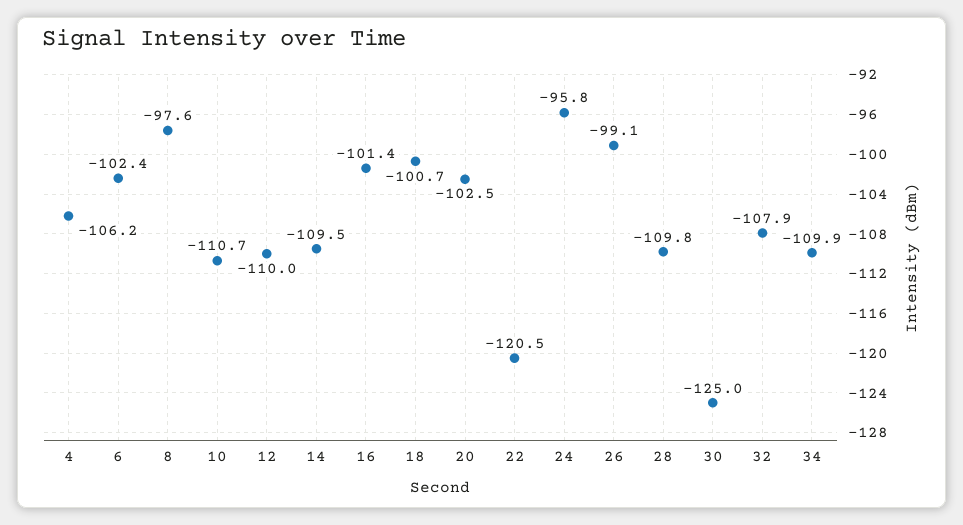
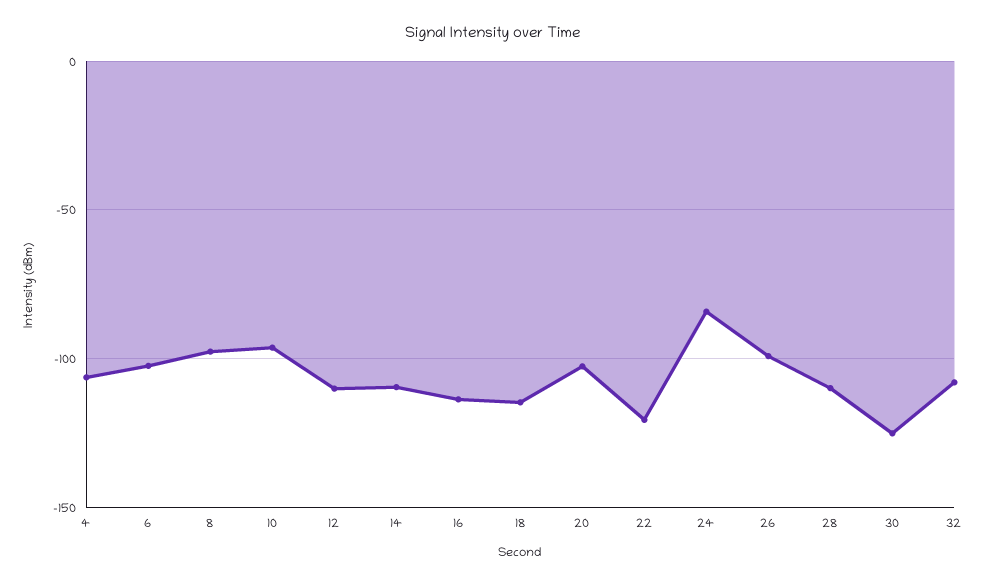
10: -110.7 -> -95
16: -101.4 -> -115
18: -100.7 -> -115
24: -95.8 -> -85
34: -109.9 -> none

